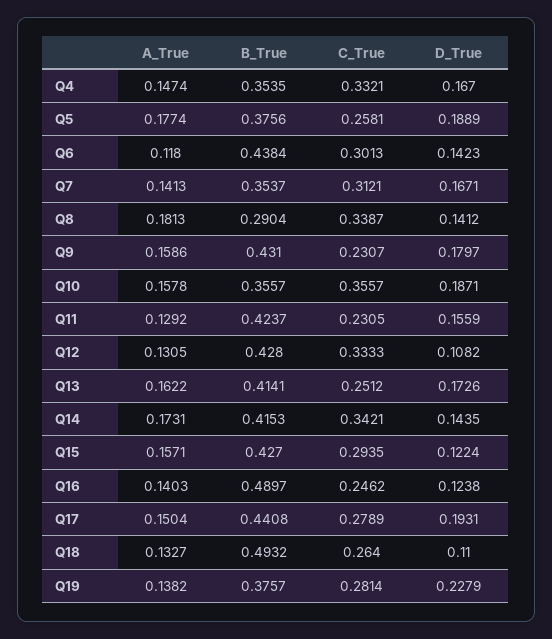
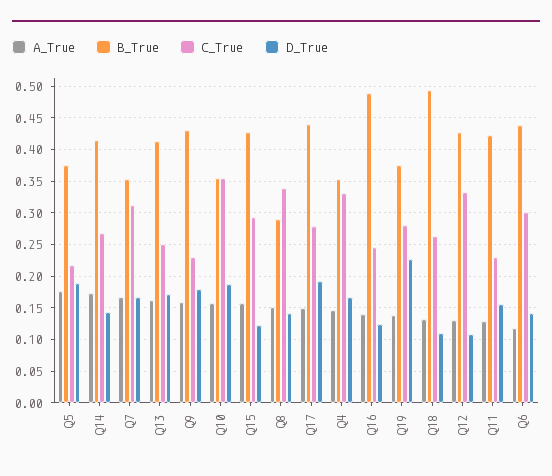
C_True, Q5: 0.2581 -> 0.22
A_True, Q7: 0.1413 -> 0.17
A_True, Q8: 0.1813 -> 0.15
C_True, Q14: 0.3421 -> 0.27

